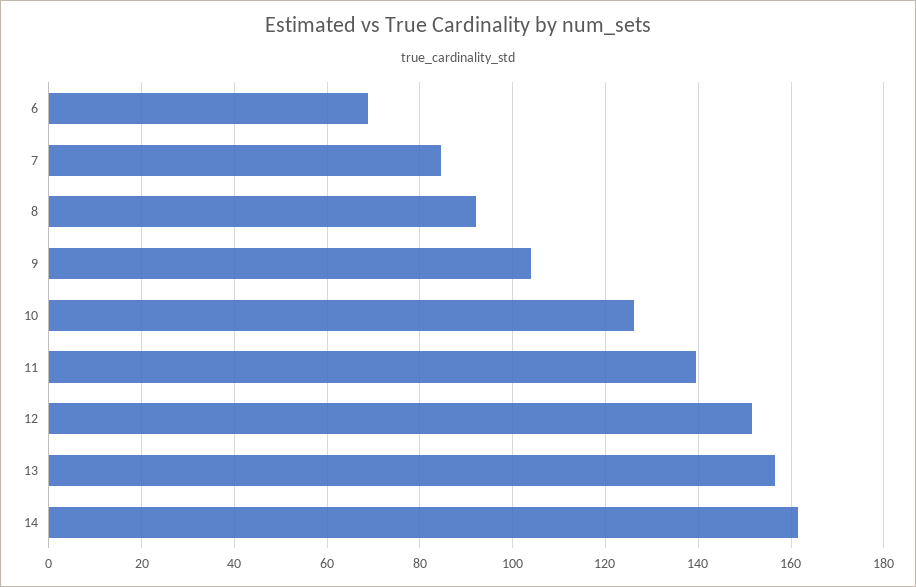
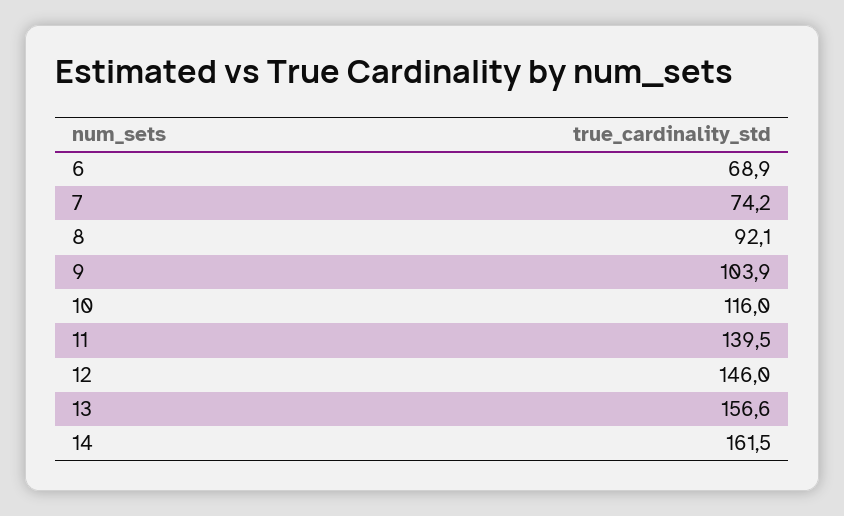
7: 84 -> 74.2
10: 126 -> 116
12: 152 -> 146

